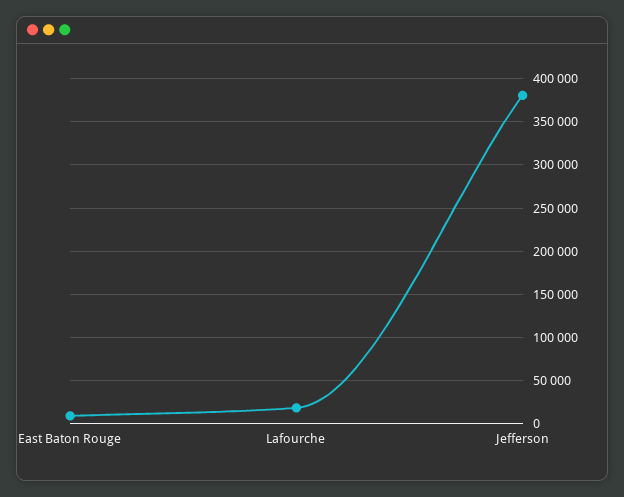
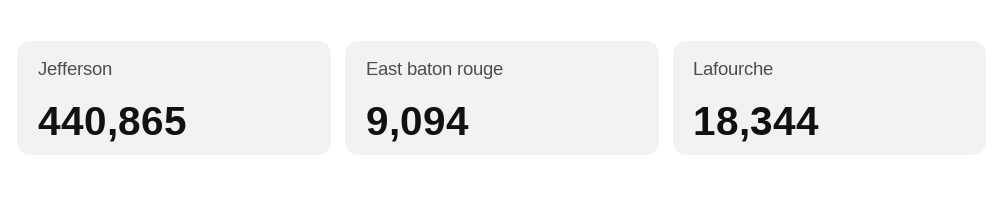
Jefferson: 380000 -> 440865

